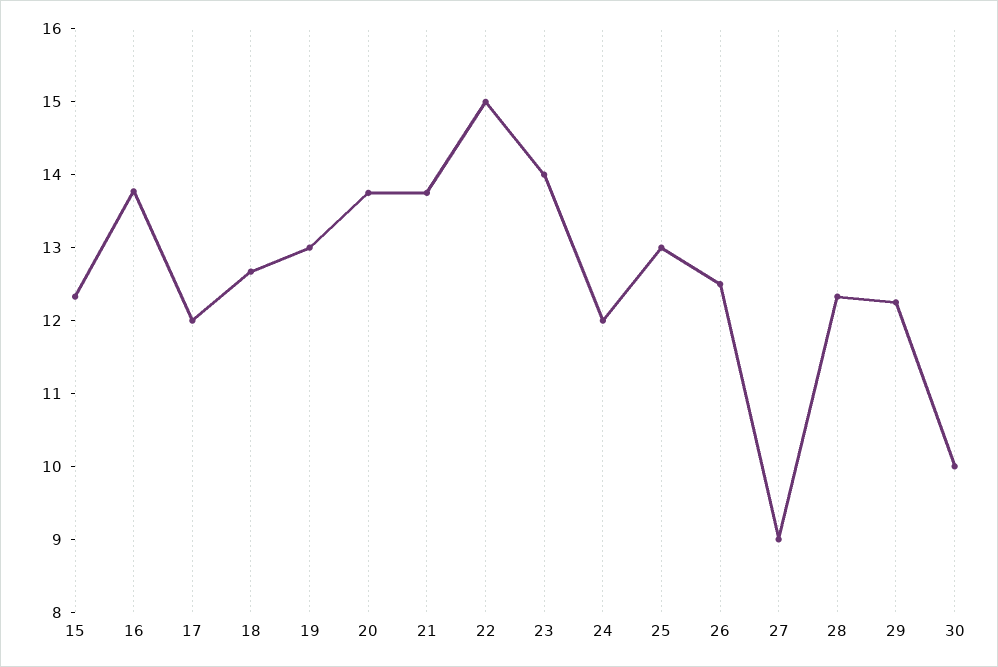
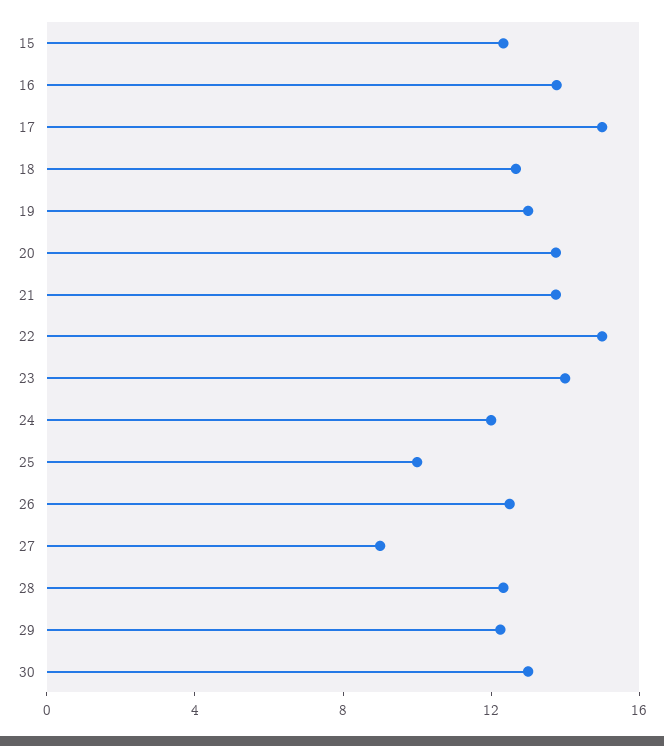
17: 12 -> 15
25: 13 -> 10
30: 10 -> 13

